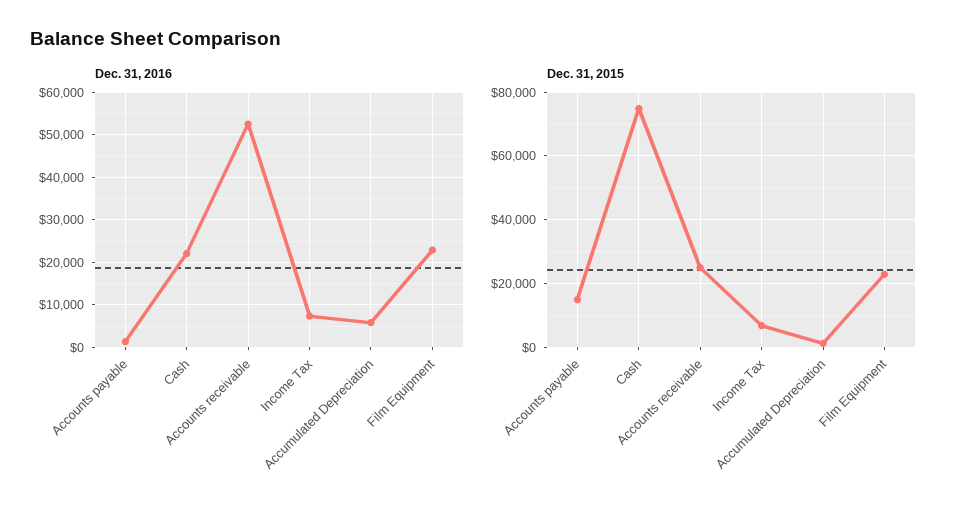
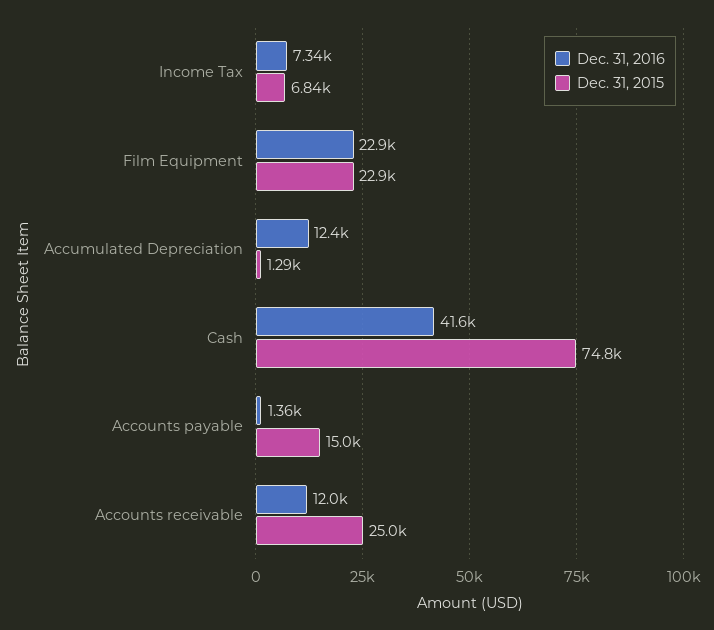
Dec. 31, 2016, Cash: 22000 -> 41600
Dec. 31, 2016, Accounts receivable: 52000 -> 12000
Dec. 31, 2016, Accumulated Depreciation: 6000 -> 12400

